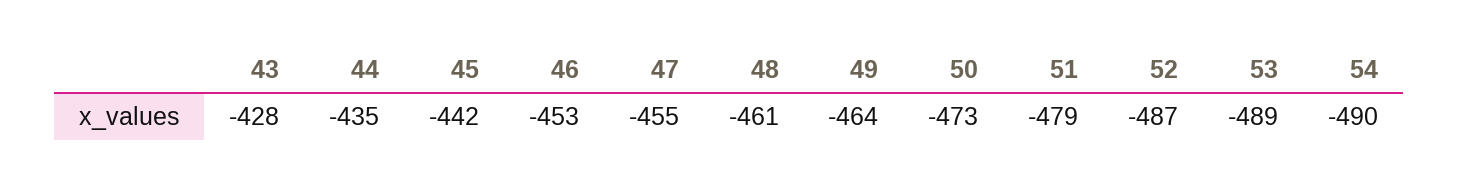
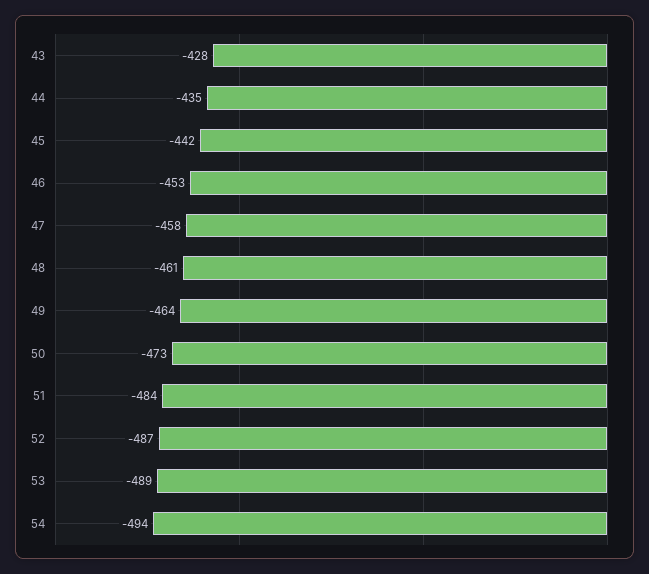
47: -455 -> -458
51: -479 -> -484
54: -490 -> -494

